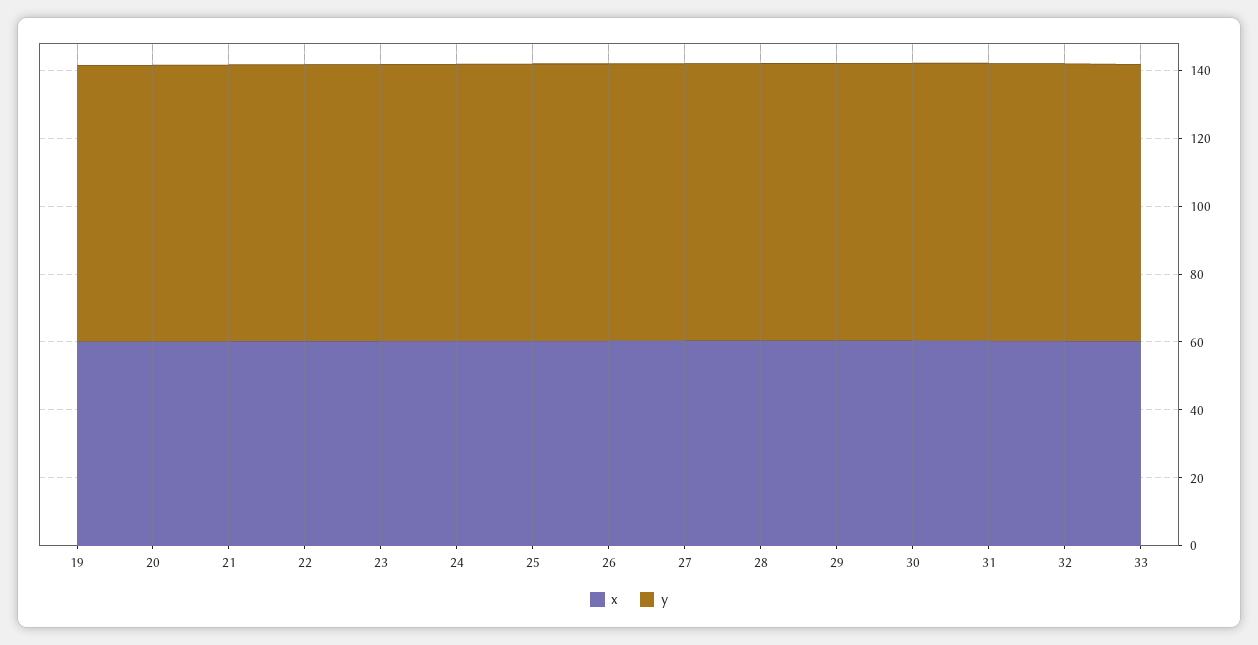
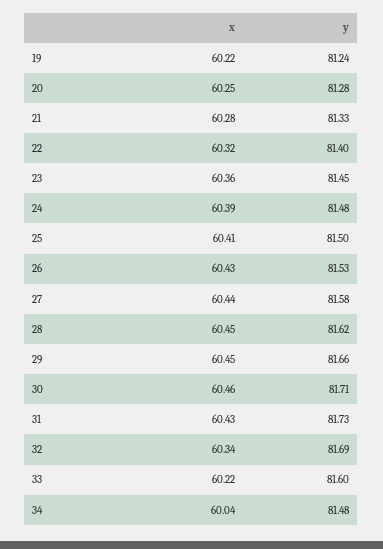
x, 34: none -> 60.04
y, 34: none -> 81.48

